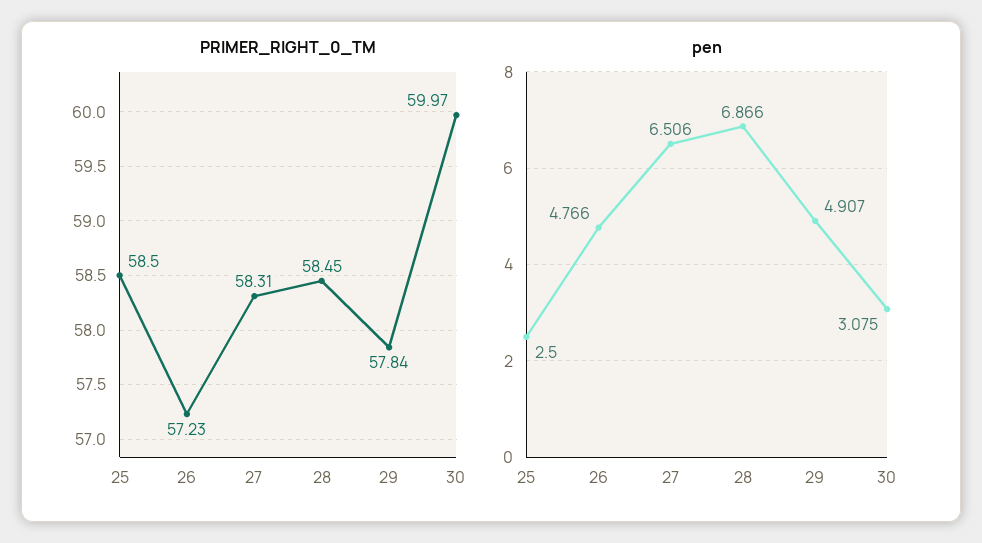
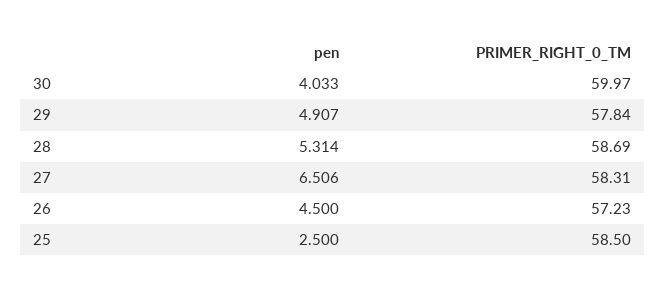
PRIMER_RIGHT_0_TM, 28: 58.45 -> 58.69
pen, 26: 4.766 -> 4.5
pen, 28: 6.866 -> 5.314
pen, 30: 3.075 -> 4.033

